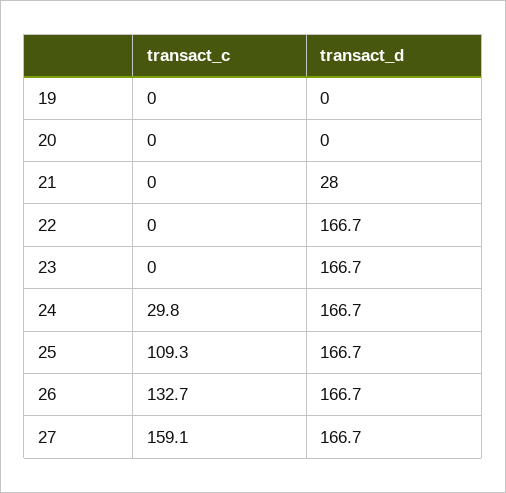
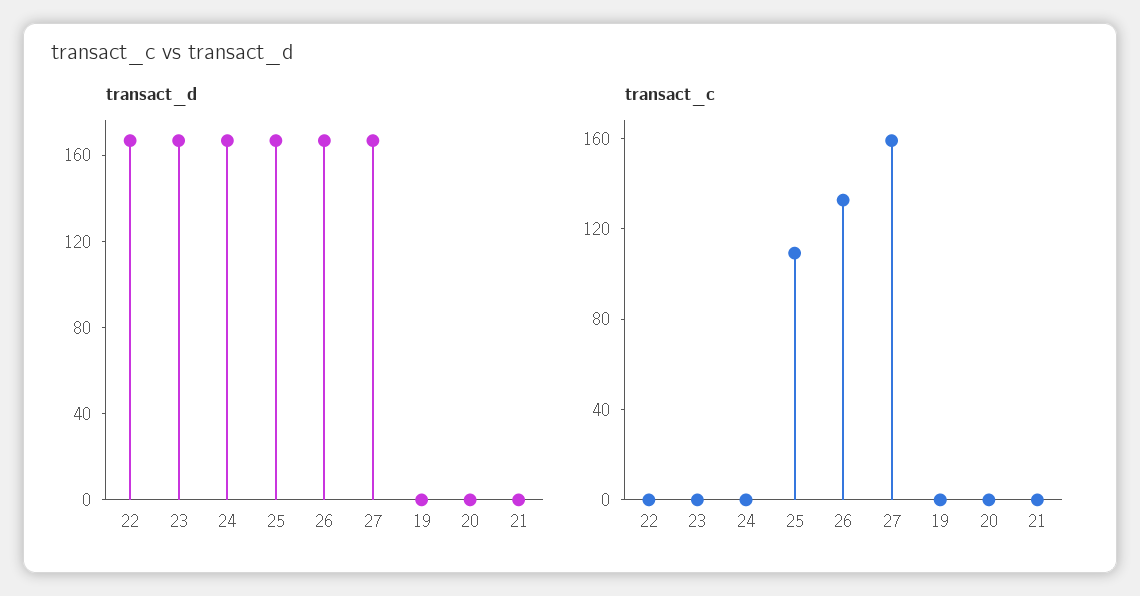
transact_d, 21: 28 -> 0
transact_c, 24: 29.8 -> 0

